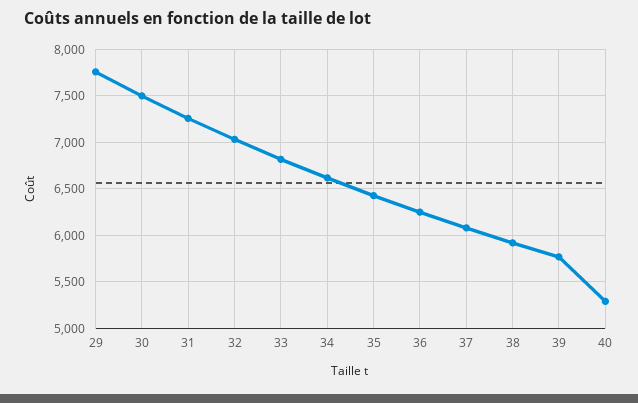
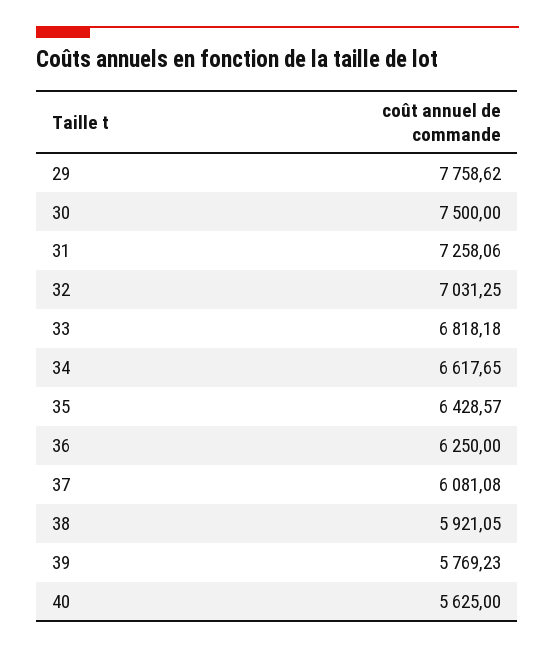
40: 5300 -> 5625

